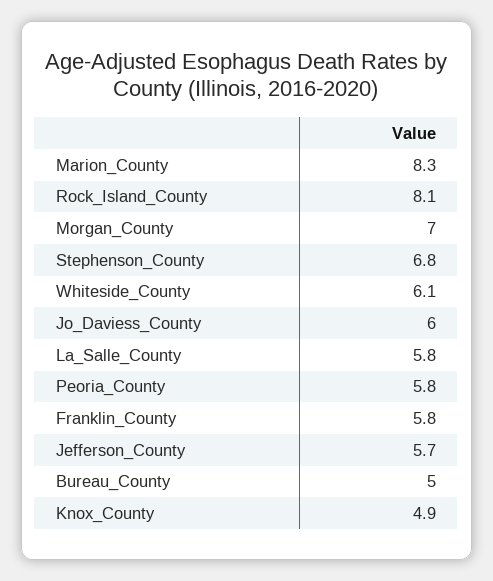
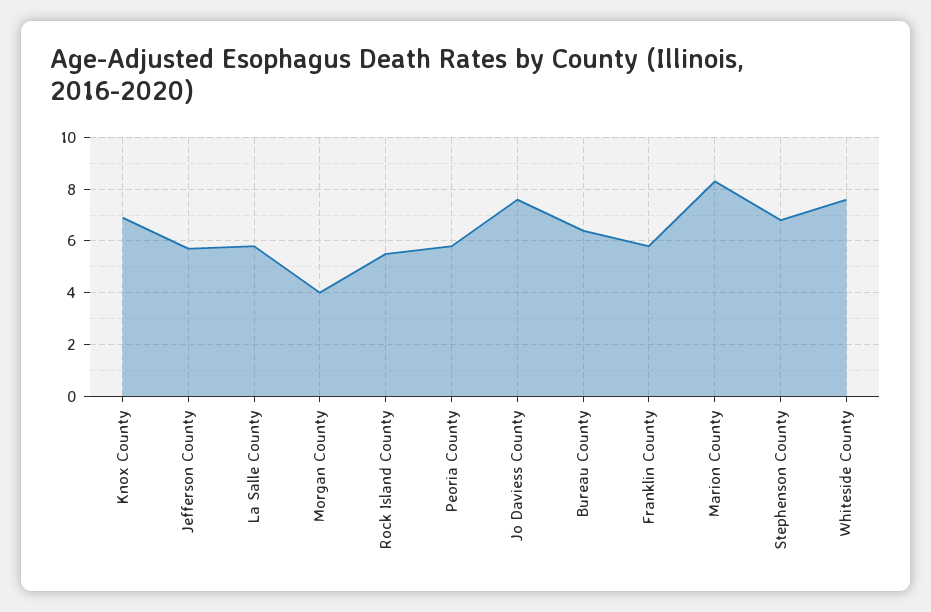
Rock_Island_County: 8.1 -> 5.5
Morgan_County: 7 -> 4
Whiteside_County: 6.1 -> 7.5
Jo_Daviess_County: 6 -> 7.5
Bureau_County: 5 -> 6.5
Knox_County: 4.9 -> 7

